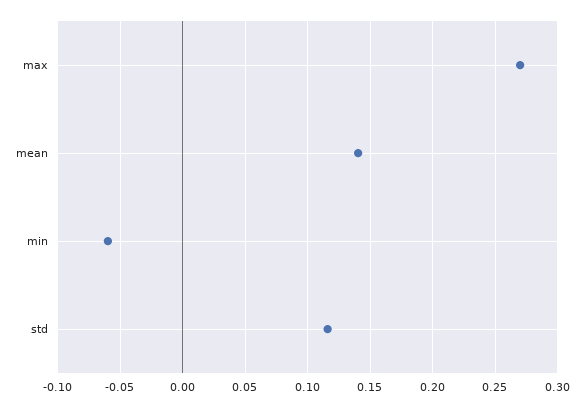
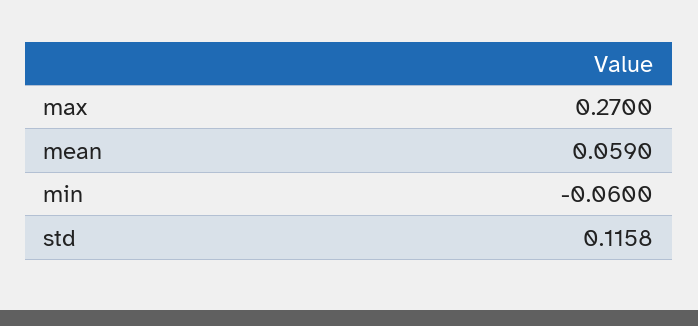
mean: 0.14 -> 0.059

